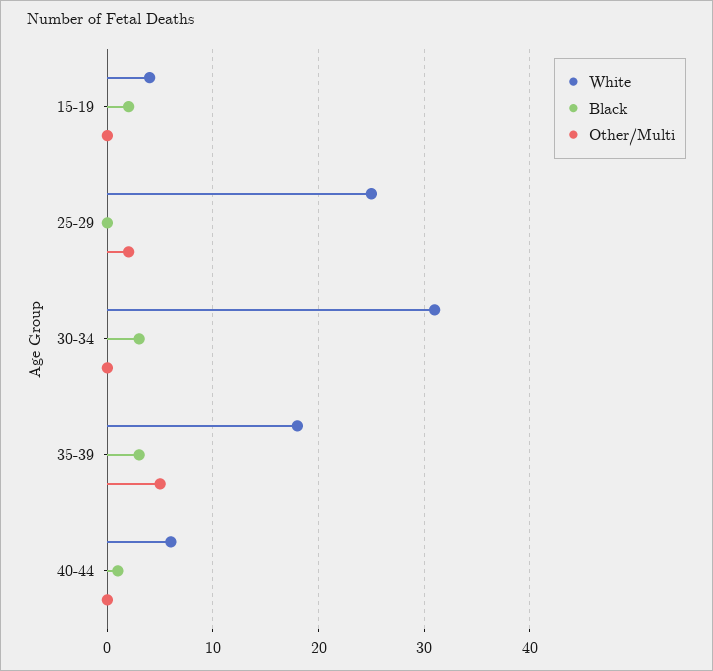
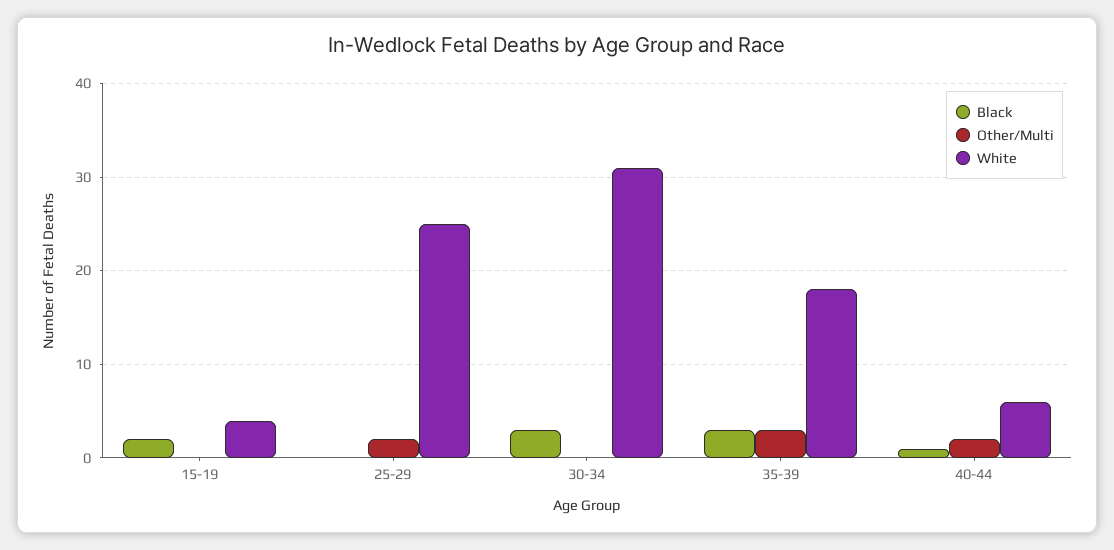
Other/Multi, 35-39: 5 -> 3
Other/Multi, 40-44: 0 -> 2

